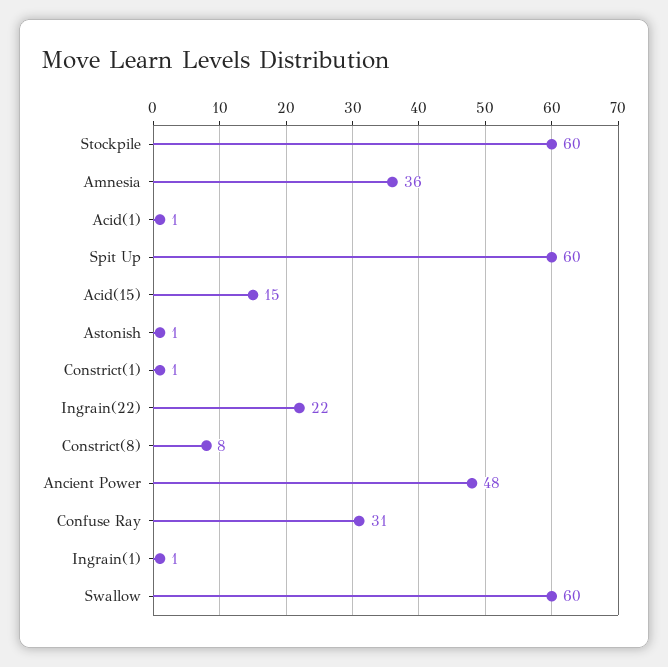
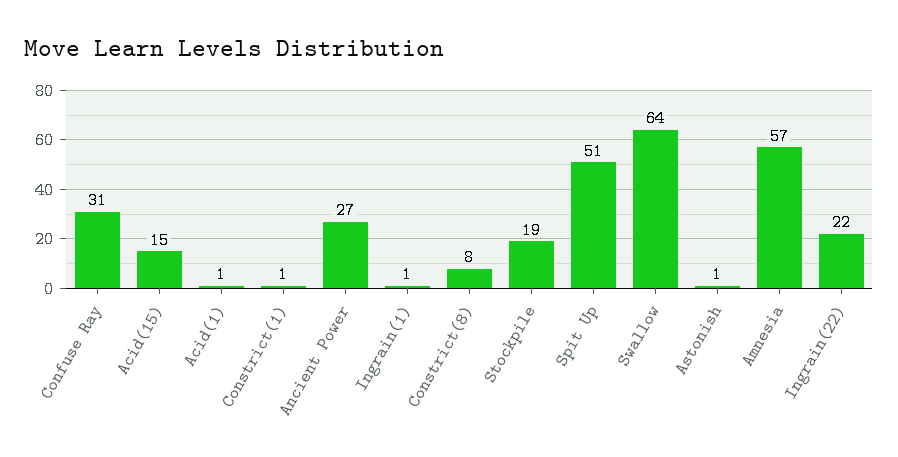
Stockpile: 60 -> 19
Amnesia: 36 -> 57
Spit Up: 60 -> 51
Ancient Power: 48 -> 27
Swallow: 60 -> 64

